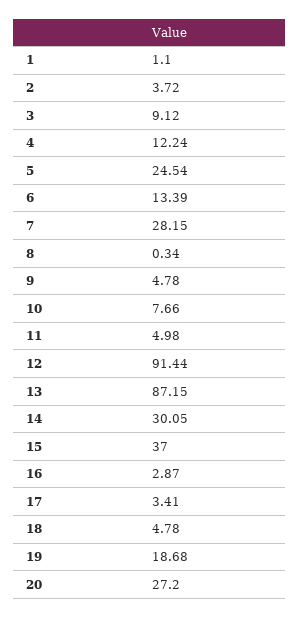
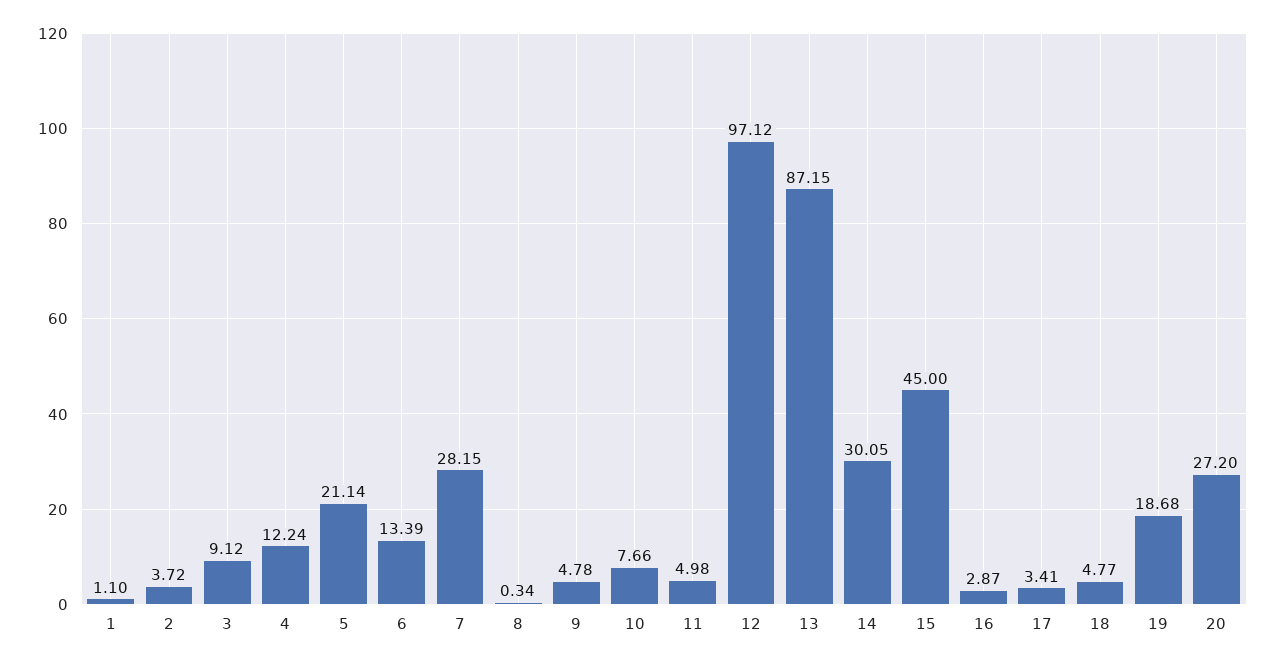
5: 24.54 -> 21.14
12: 91.44 -> 97.12
15: 37 -> 45
18: 4.78 -> 4.77

